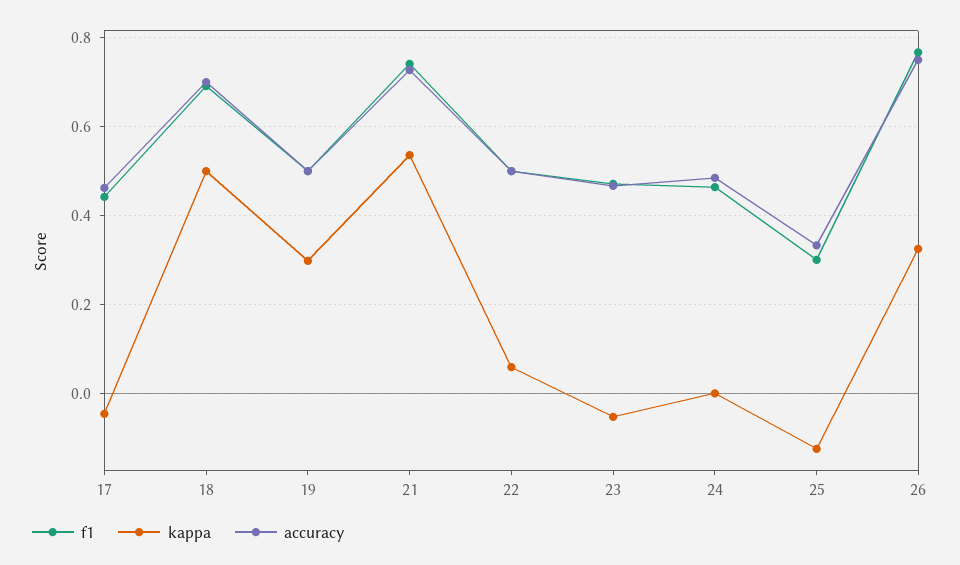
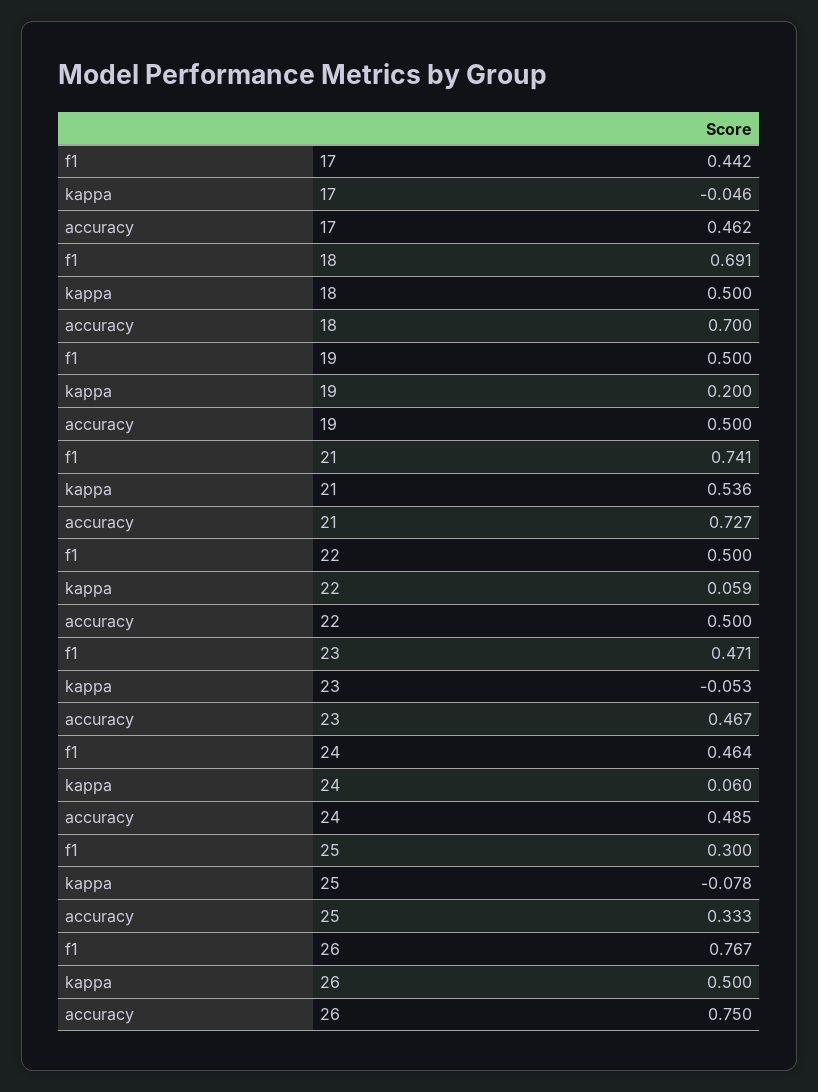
kappa, 19: 0.3 -> 0.2
kappa, 24: 0 -> 0.06
kappa, 25: -0.12 -> -0.078
kappa, 26: 0.32 -> 0.5

